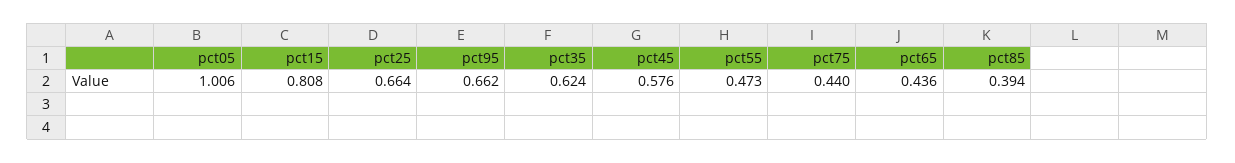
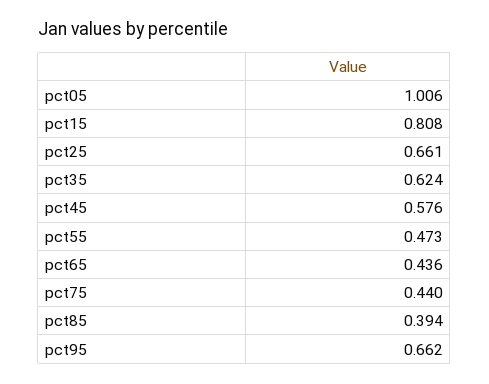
pct25: 0.664 -> 0.661

